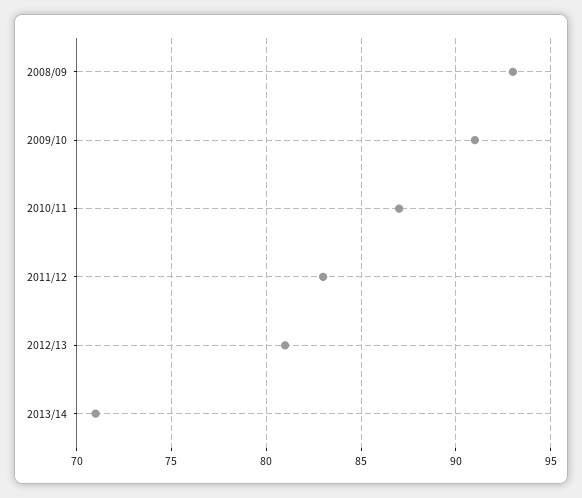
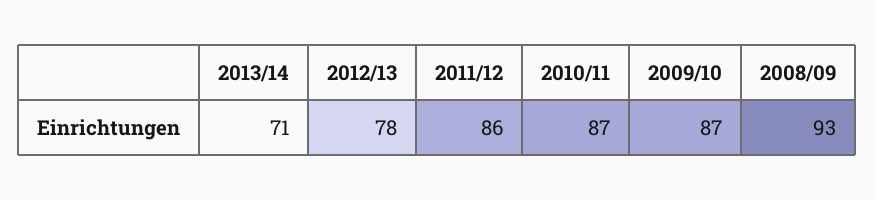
2009/10: 91 -> 87
2011/12: 83 -> 86
2012/13: 81 -> 78

